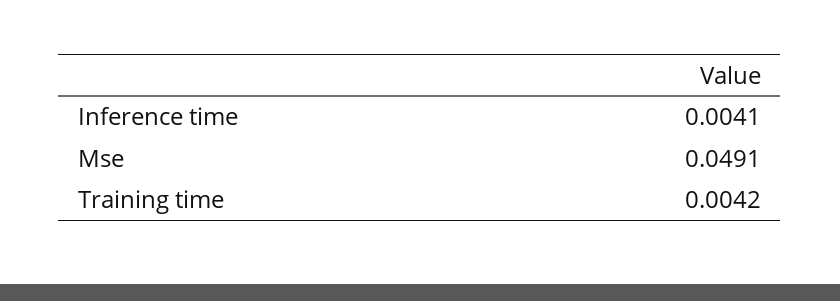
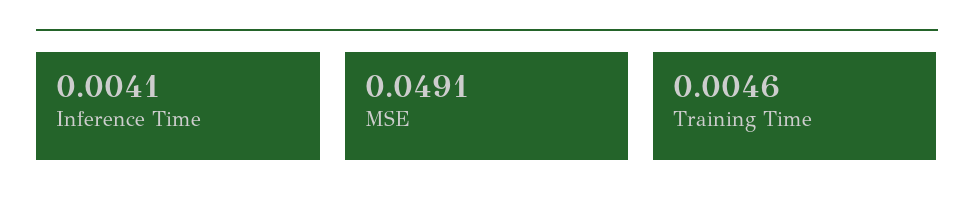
Training time: 0.0042 -> 0.0046

